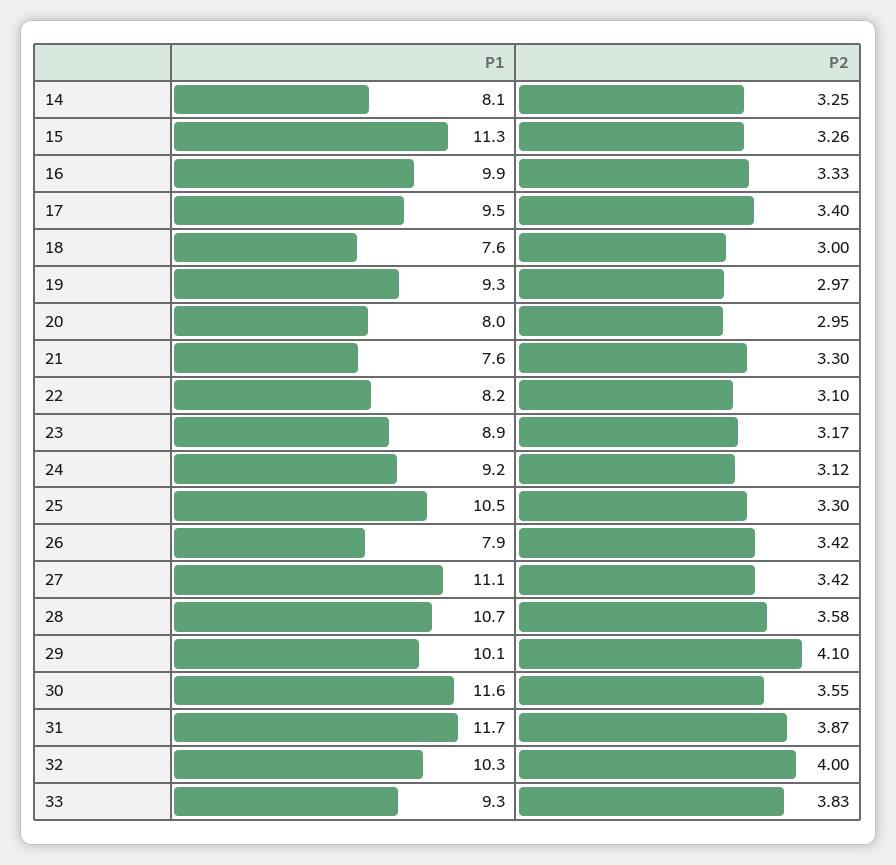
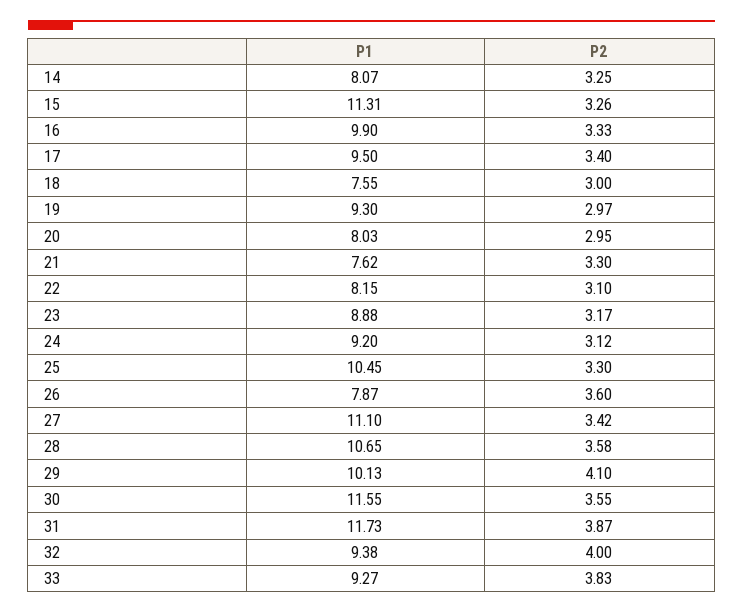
P2, 26: 3.42 -> 3.6
P1, 32: 10.3 -> 9.38

